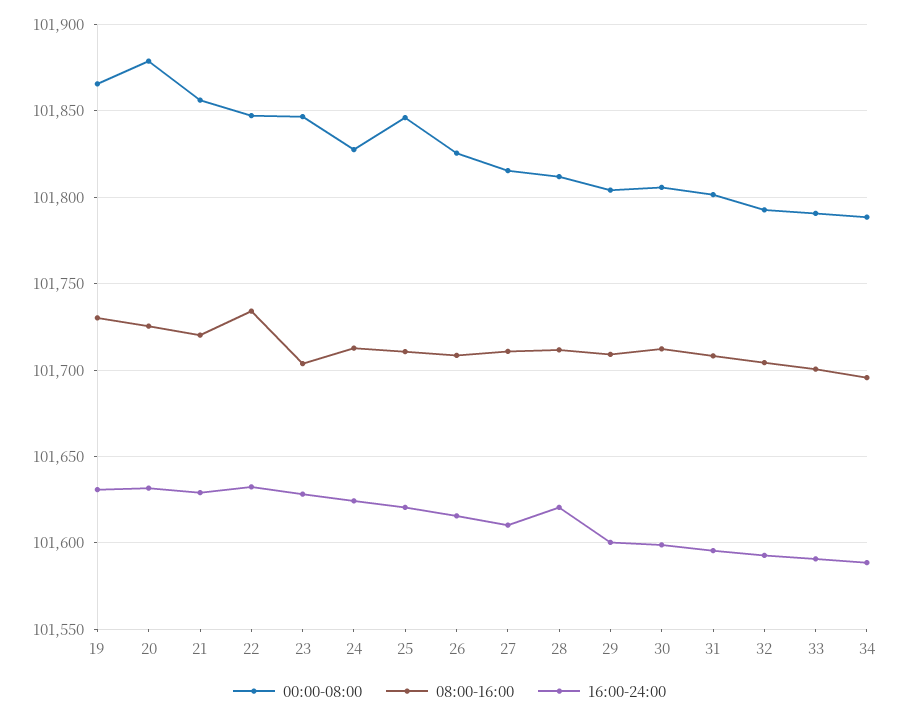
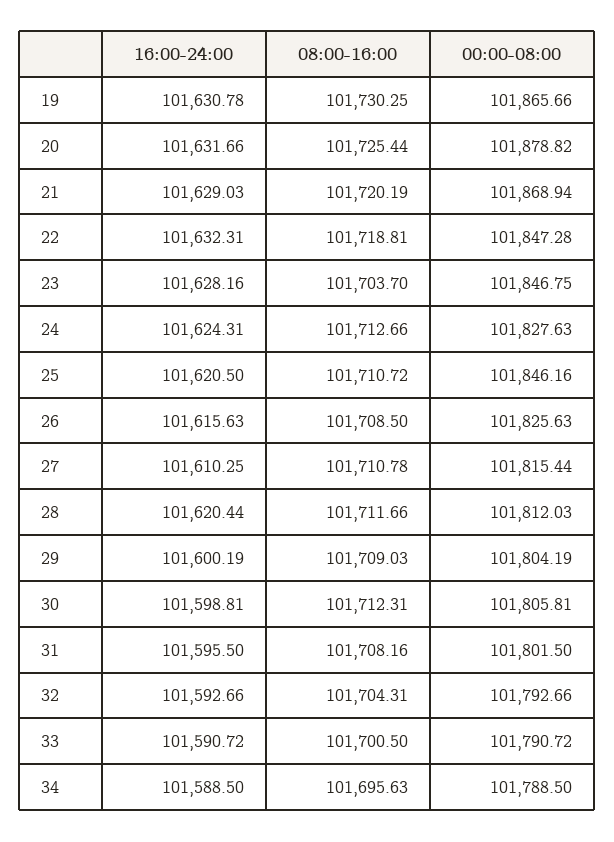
00:00-08:00, 21: 101855 -> 101868.94
08:00-16:00, 22: 101735 -> 101718.81

